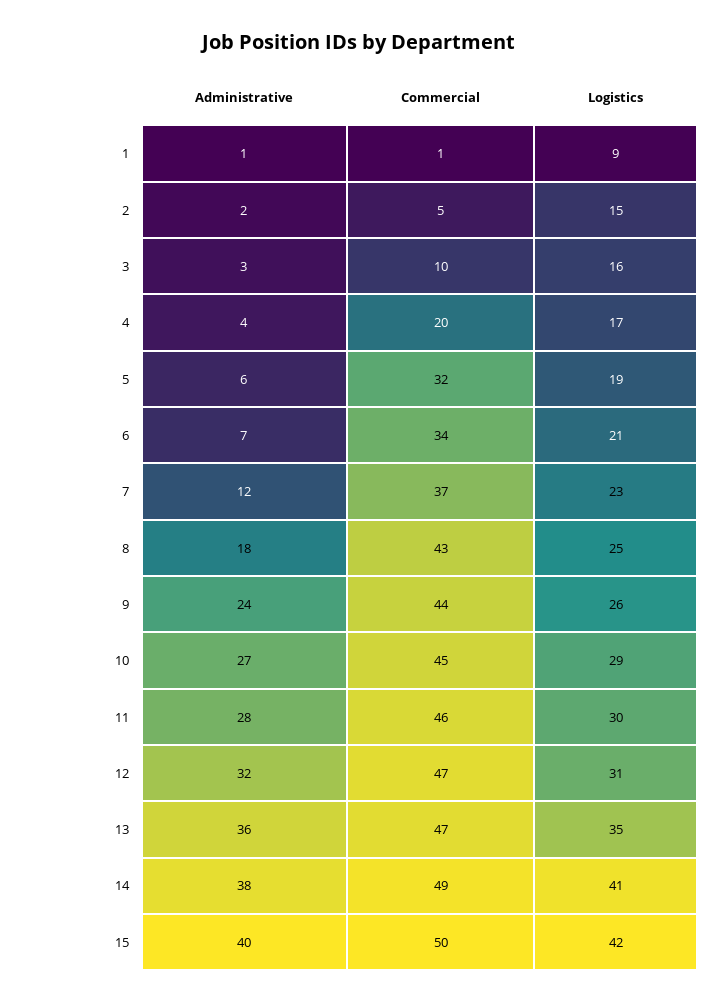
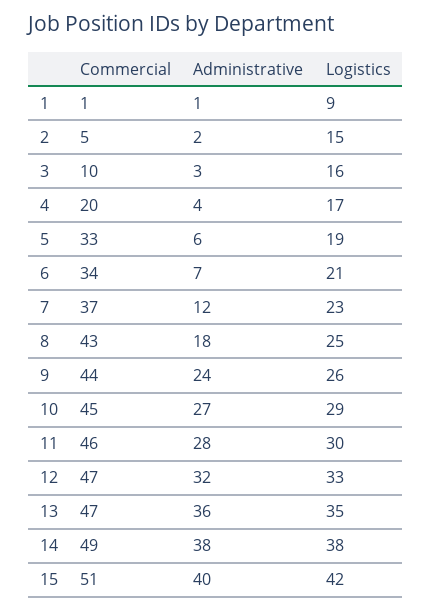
Commercial, 5: 32 -> 33
Logistics, 12: 31 -> 33
Logistics, 14: 41 -> 38
Commercial, 15: 50 -> 51

